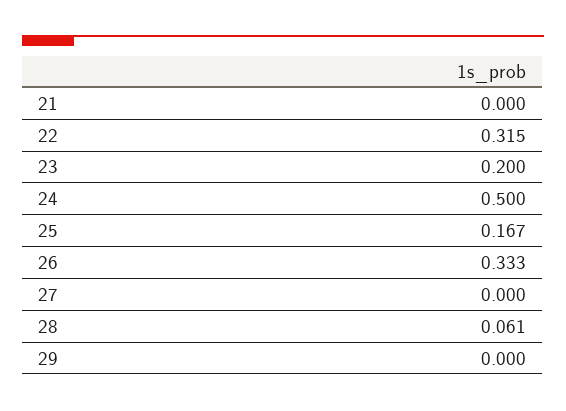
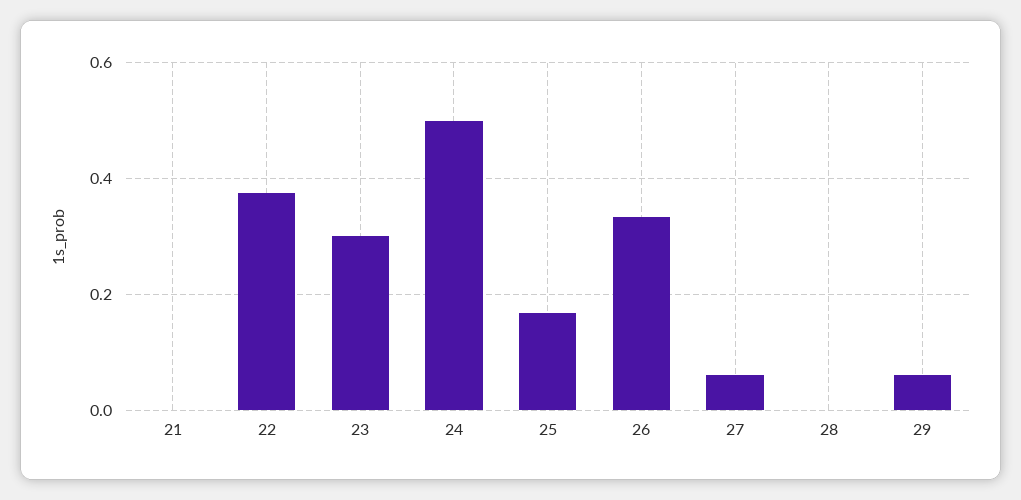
22: 0.315 -> 0.38
23: 0.2 -> 0.3
27: 0 -> 0.06
28: 0.061 -> 0
29: 0 -> 0.06

